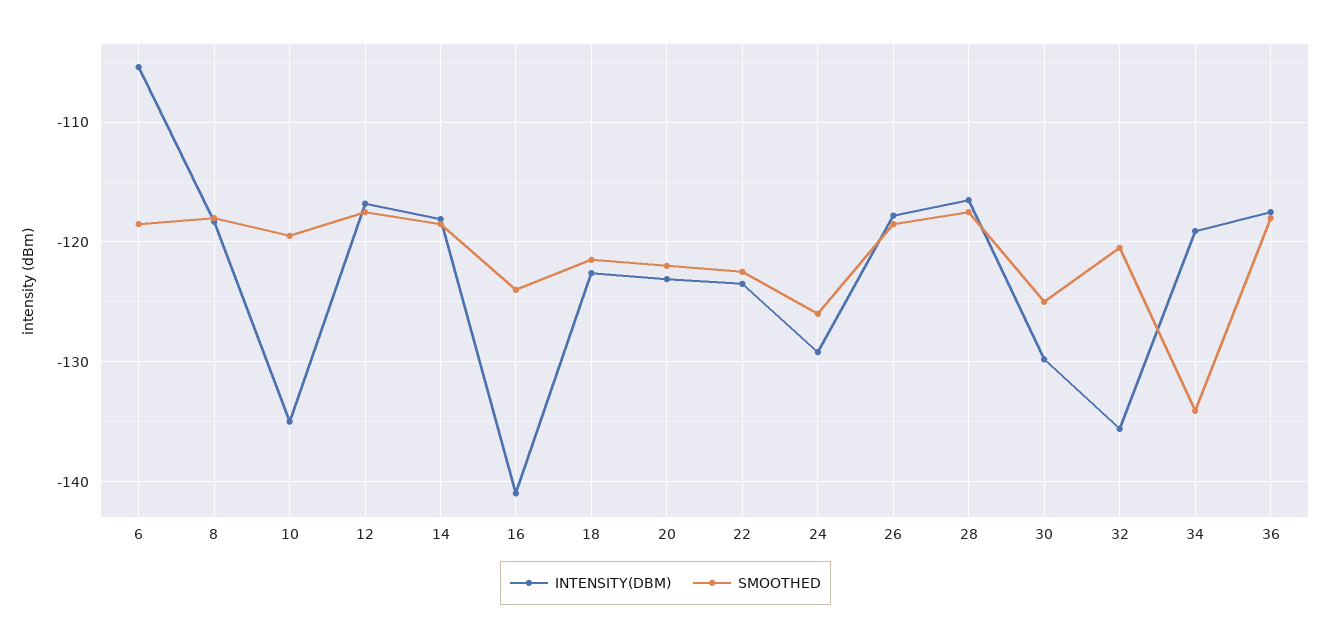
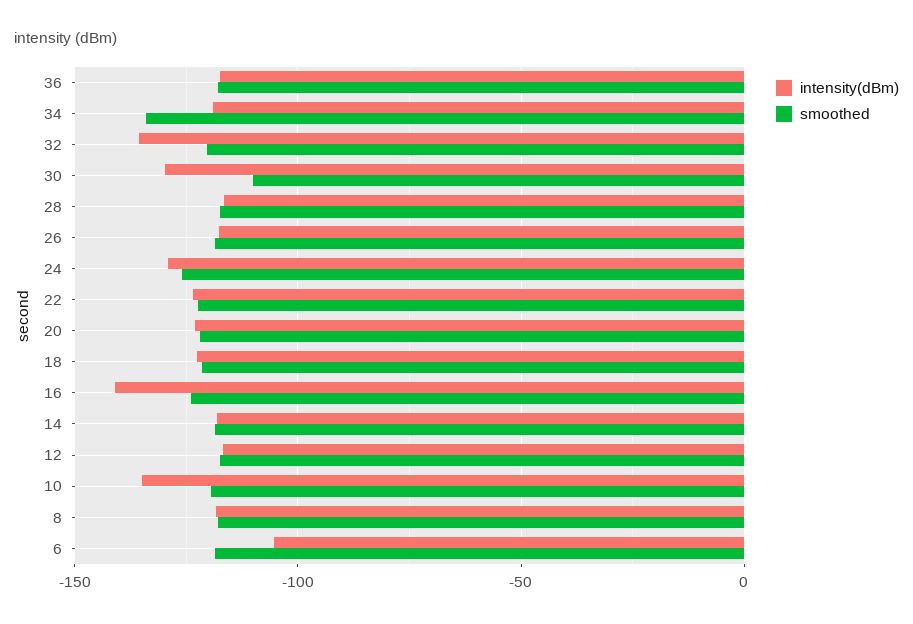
SMOOTHED, 30: -125 -> -110

